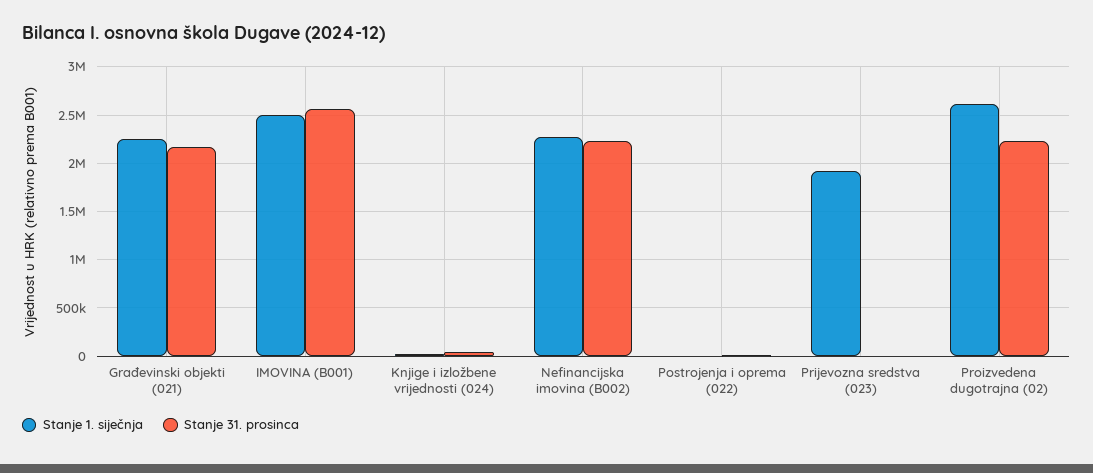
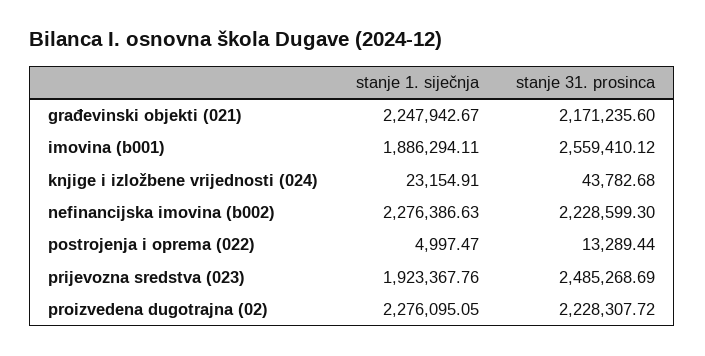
Stanje 1. siječnja, IMOVINA (B001): 2500000 -> 1886294.11
Stanje 31. prosinca, Prijevozna sredstva (023): 0 -> 2485268.69
Stanje 1. siječnja, Proizvedena dugotrajna (02): 2600000 -> 2276095.05

